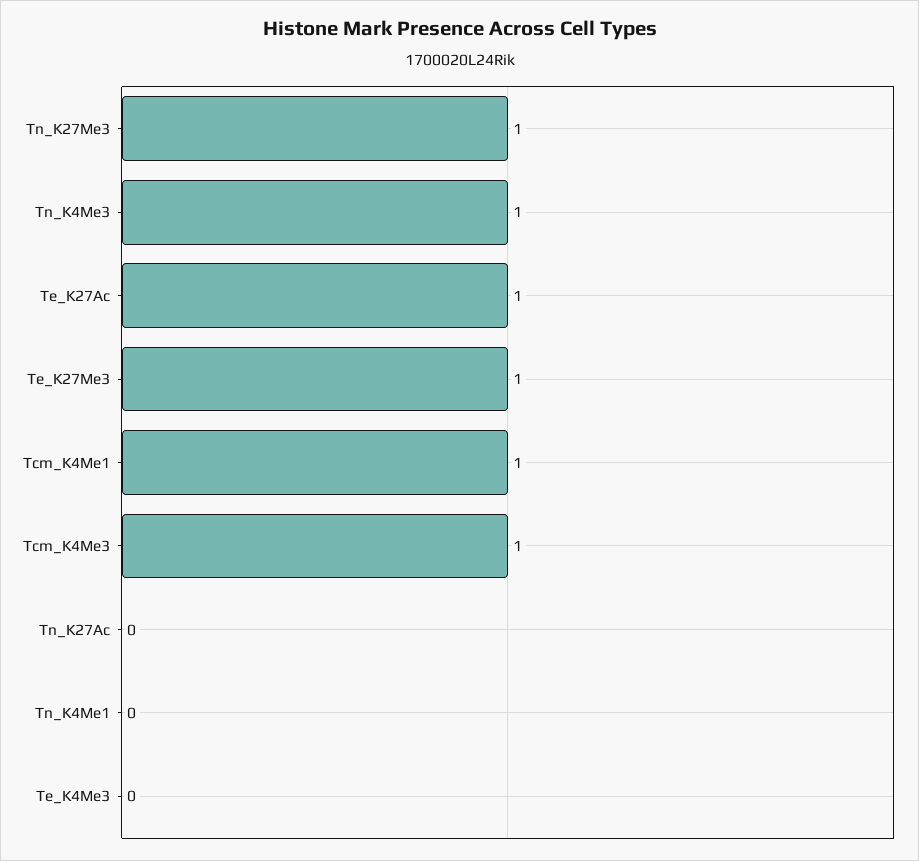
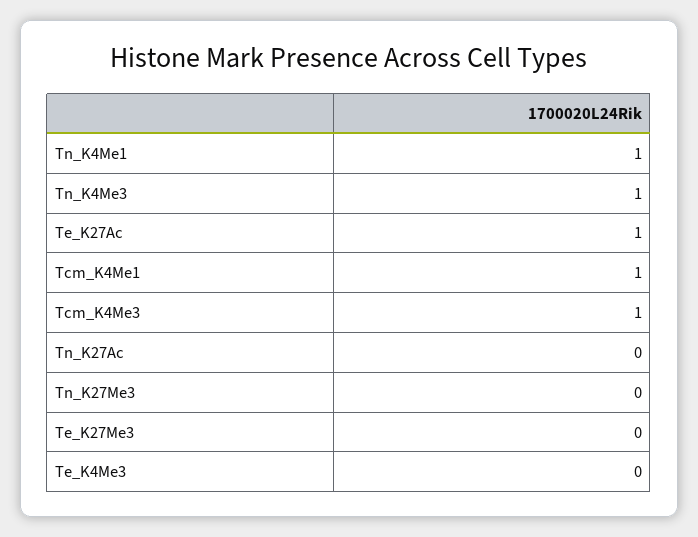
Tn_K27Me3: 1 -> 0
Te_K27Me3: 1 -> 0
Tn_K4Me1: 0 -> 1

